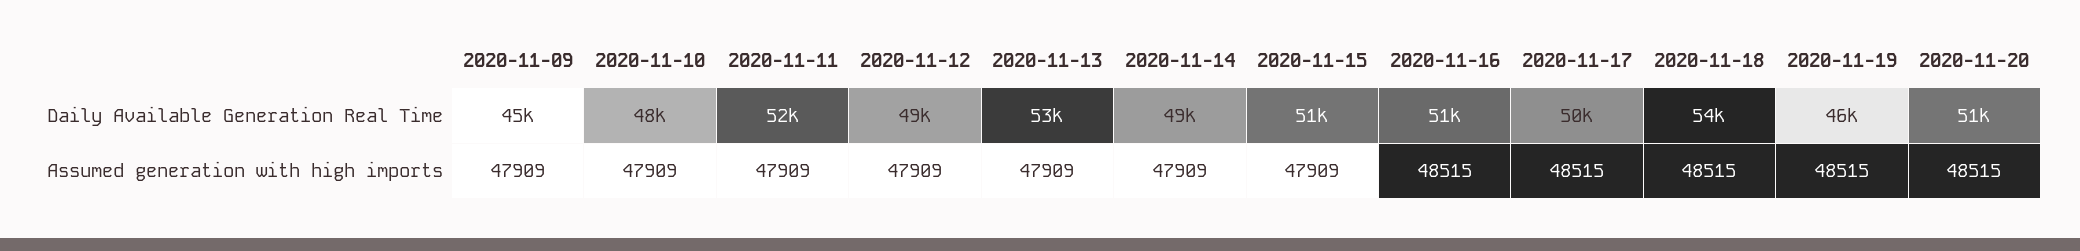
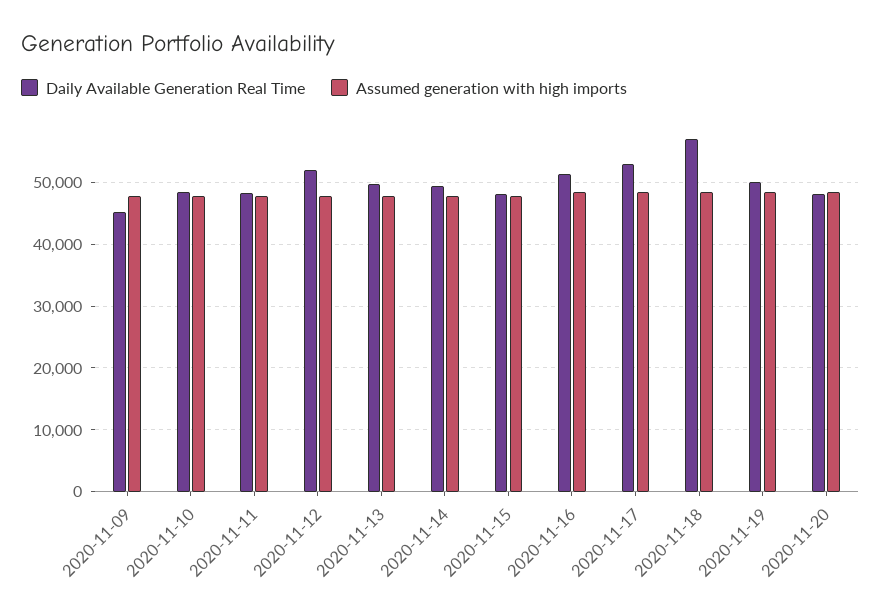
Daily Available Generation Real Time, 2020-11-11: 52000 -> 48000
Daily Available Generation Real Time, 2020-11-12: 49000 -> 52000
Daily Available Generation Real Time, 2020-11-13: 53000 -> 50000
Daily Available Generation Real Time, 2020-11-15: 51000 -> 48000
Daily Available Generation Real Time, 2020-11-17: 50000 -> 53000
Daily Available Generation Real Time, 2020-11-18: 54000 -> 57000
Daily Available Generation Real Time, 2020-11-19: 46000 -> 50000
Daily Available Generation Real Time, 2020-11-20: 51000 -> 48000

